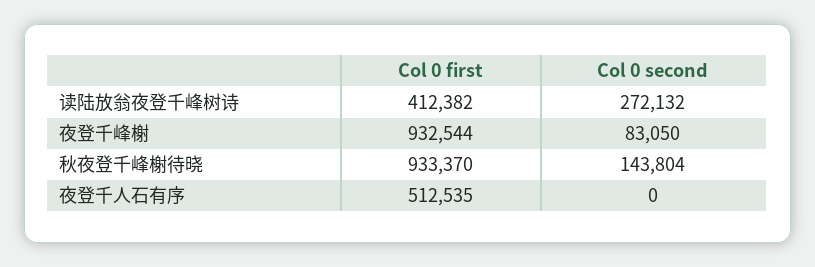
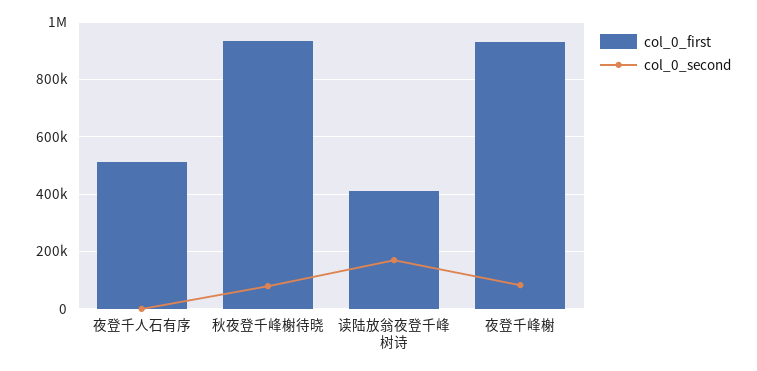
Col 0 second, 读陆放翁夜登千峰树诗: 272132 -> 175000
Col 0 second, 秋夜登千峰榭待晓: 143804 -> 75000

